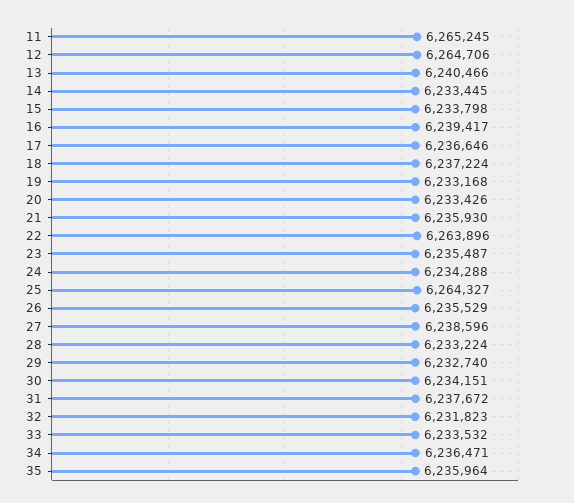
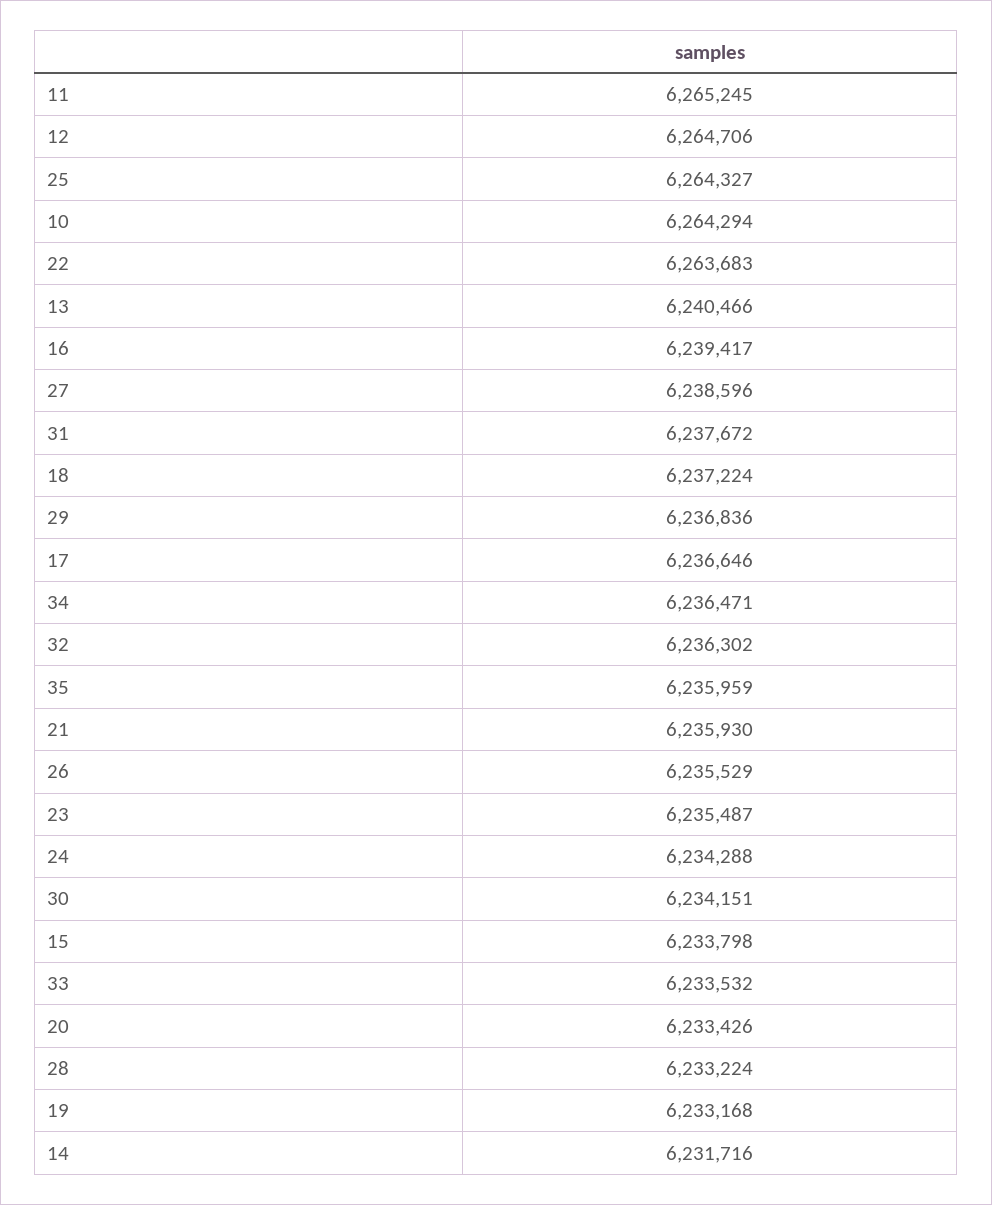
14: 6233445 -> 6231716
22: 6263896 -> 6263683
29: 6232740 -> 6236836
32: 6231823 -> 6236302
35: 6235964 -> 6235959
10: none -> 6264294

